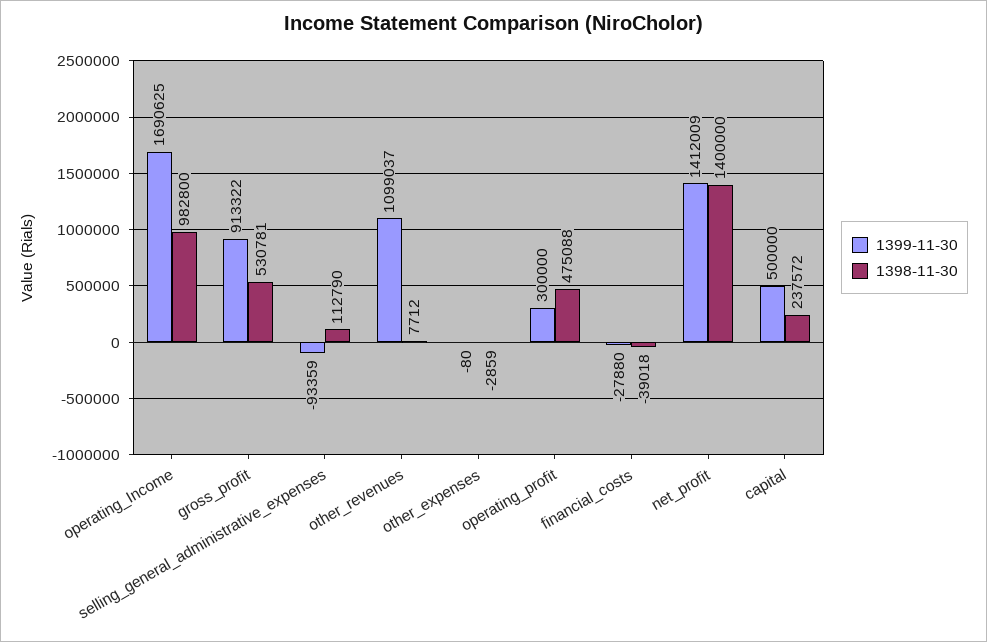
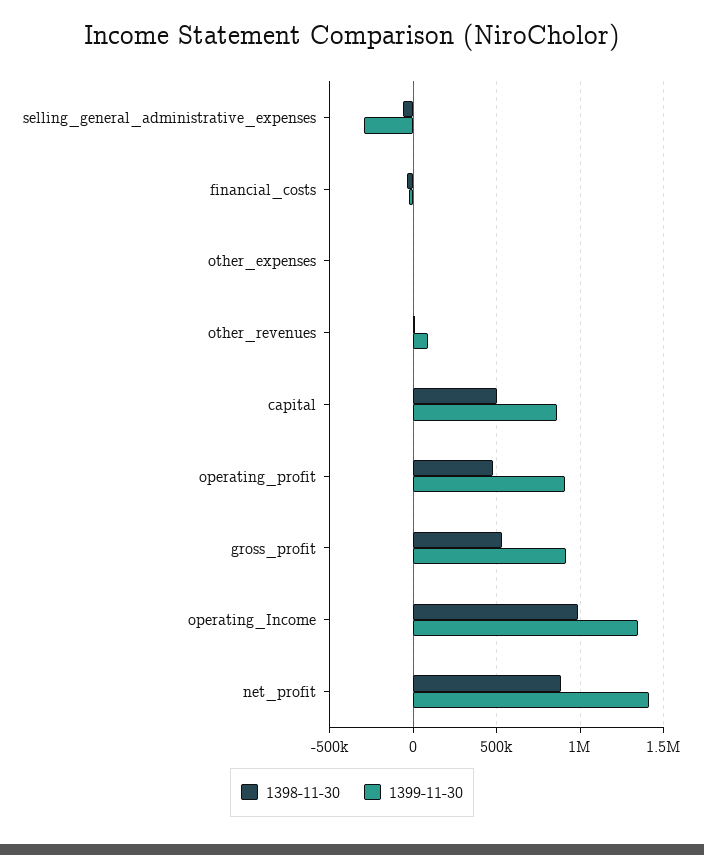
1399-11-30, operating_Income: 1690625 -> 1350000
1399-11-30, selling_general_administrative_expenses: -93359 -> -300000
1398-11-30, selling_general_administrative_expenses: 112790 -> -50000
1399-11-30, other_revenues: 1099037 -> 100000
1399-11-30, operating_profit: 300000 -> 900000
1398-11-30, net_profit: 1400000 -> 900000
1399-11-30, capital: 500000 -> 850000
1398-11-30, capital: 237572 -> 500000

